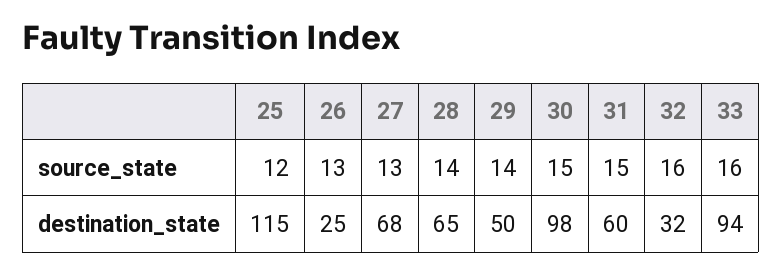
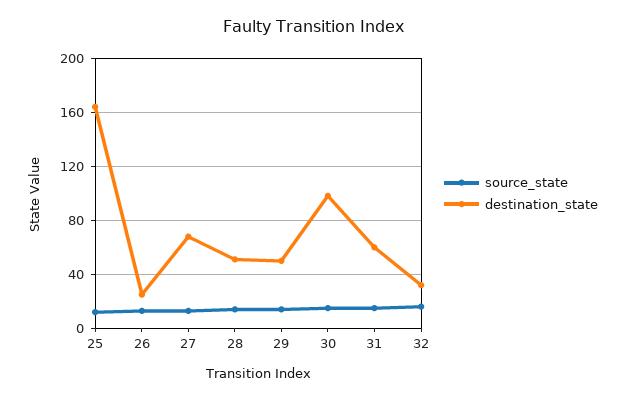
source_state, 33: 16 -> none
destination_state, 25: 115 -> 165
destination_state, 28: 65 -> 50
destination_state, 33: 94 -> none

